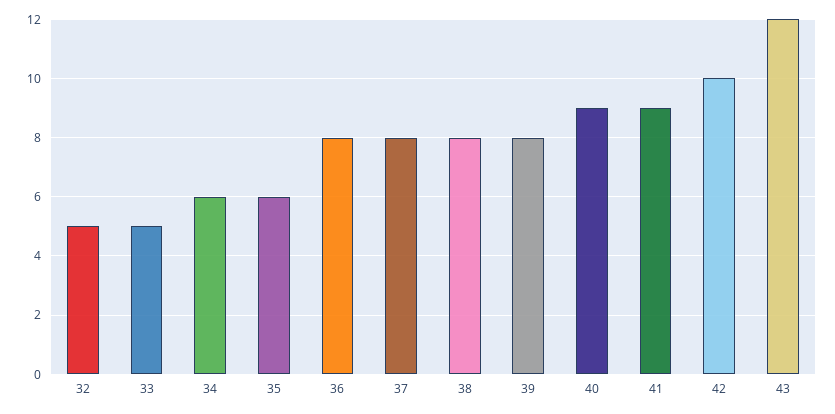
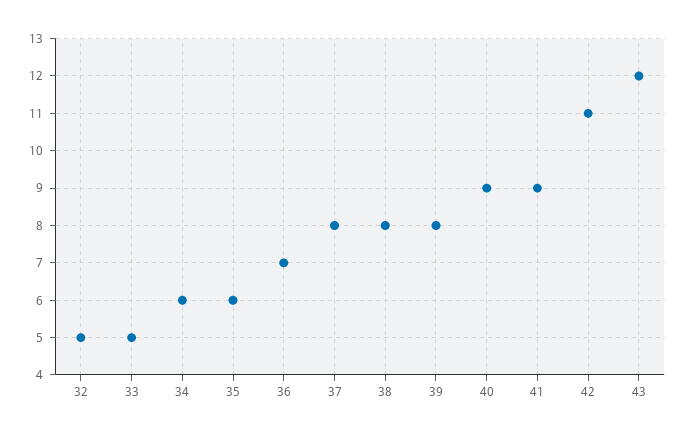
36: 8 -> 7
42: 10 -> 11

